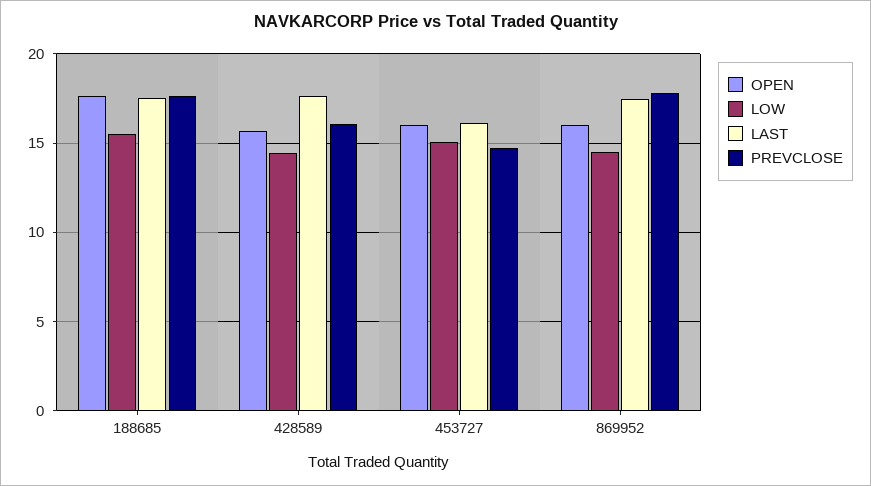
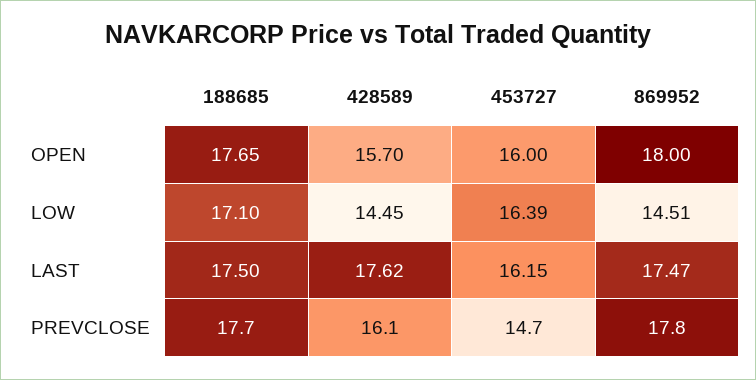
LOW, 188685: 15.5 -> 17.1
LOW, 453727: 15 -> 16.39
OPEN, 869952: 16 -> 18

